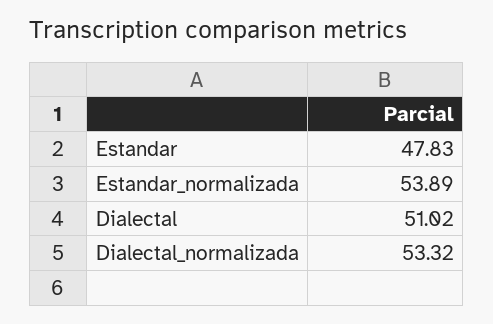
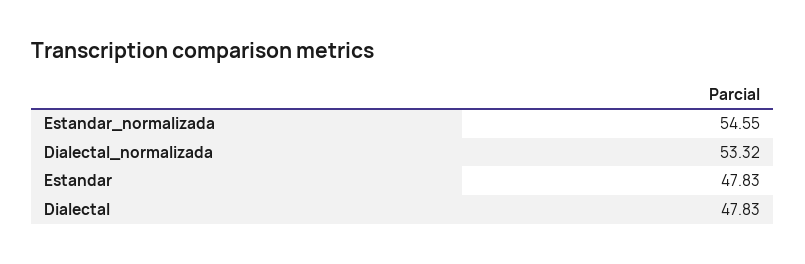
Estandar_normalizada: 53.89 -> 54.55
Dialectal: 51.02 -> 47.83

